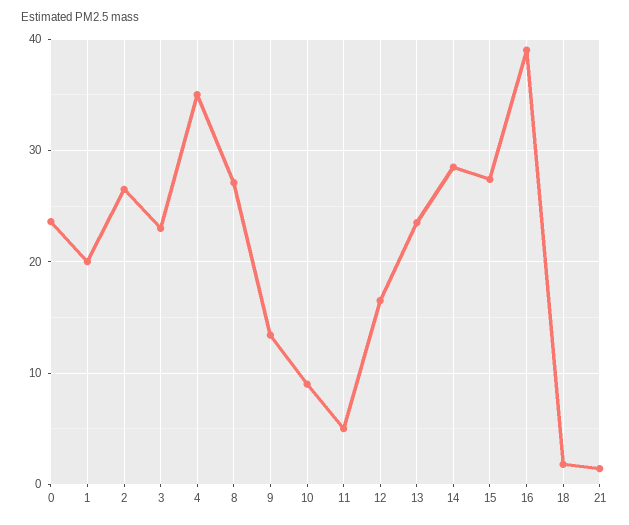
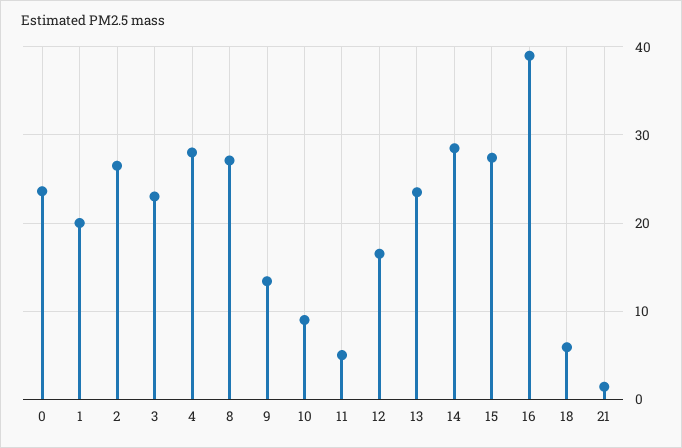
4: 35 -> 28
18: 2 -> 6

